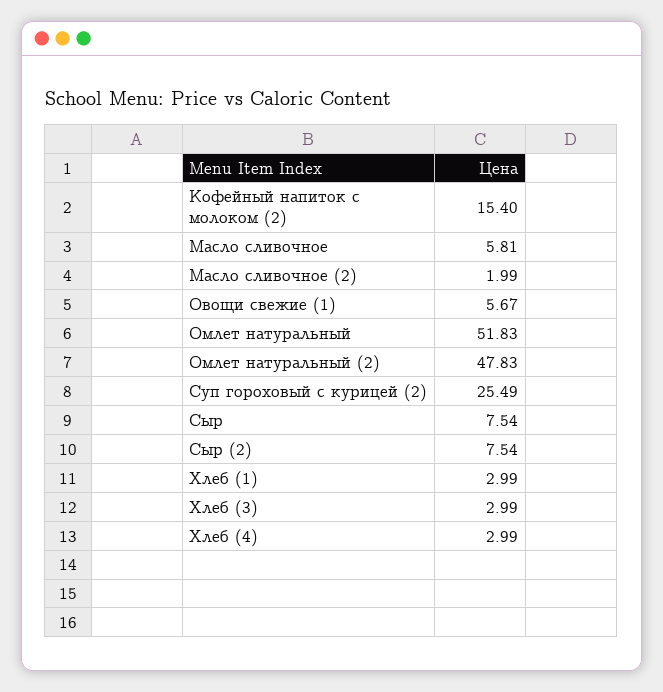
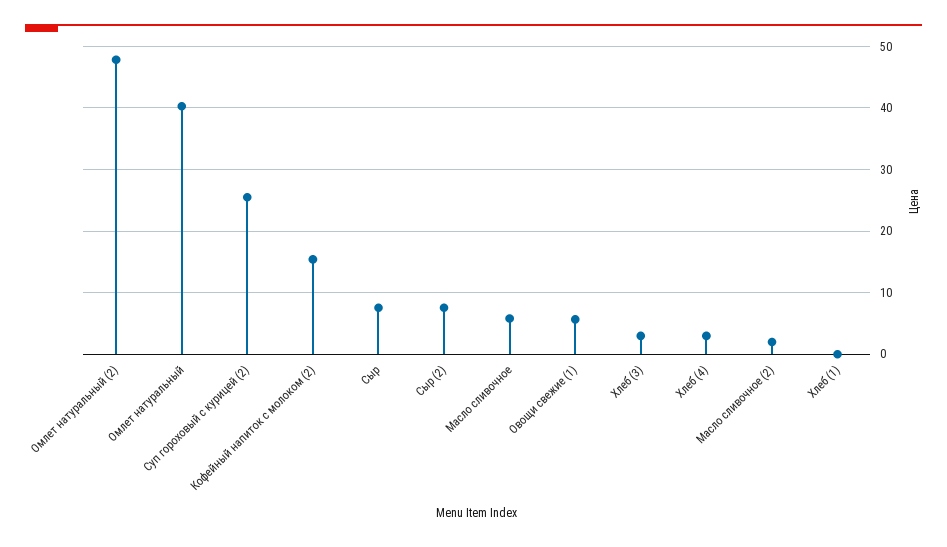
Омлет натуральный: 51.83 -> 40
Хлеб (1): 2.99 -> 0

